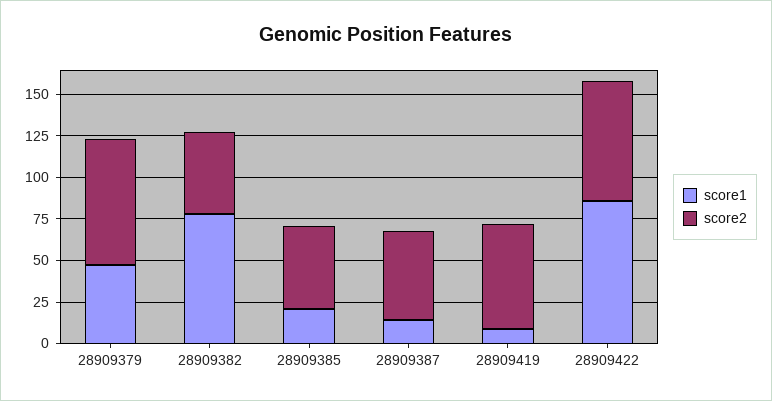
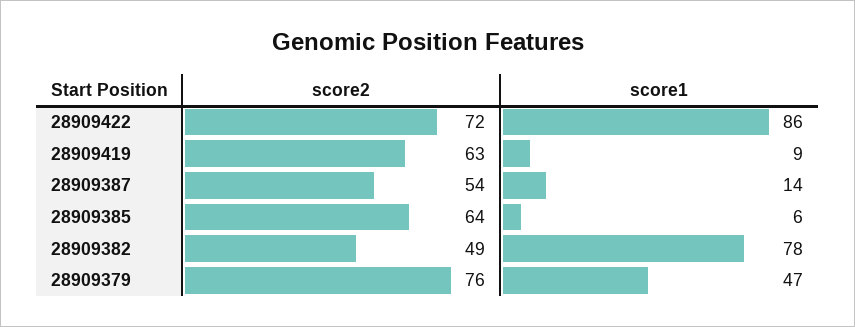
score1, 28909385: 20 -> 6
score2, 28909385: 50 -> 64

